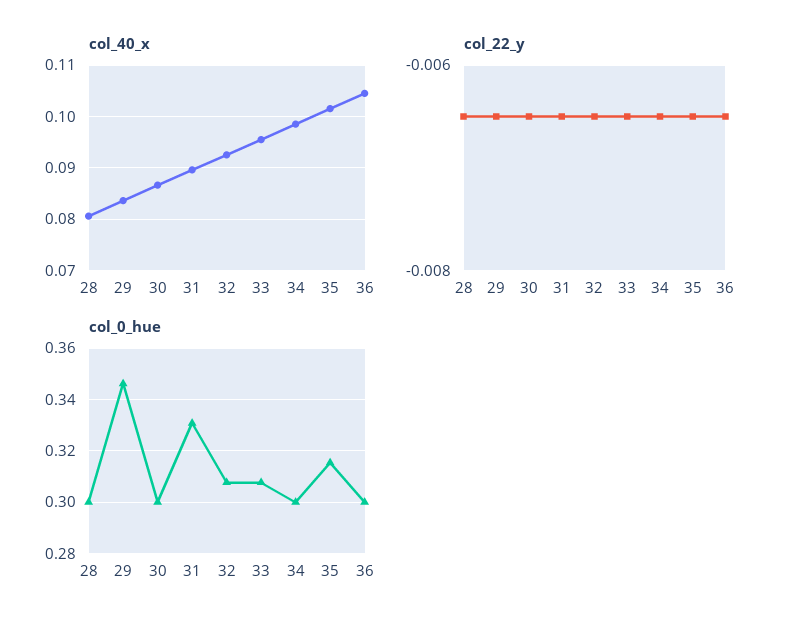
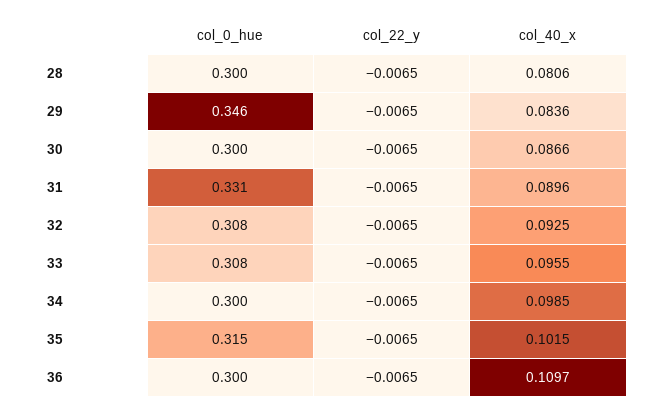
col_40_x, 36: 0.104 -> 0.1097

